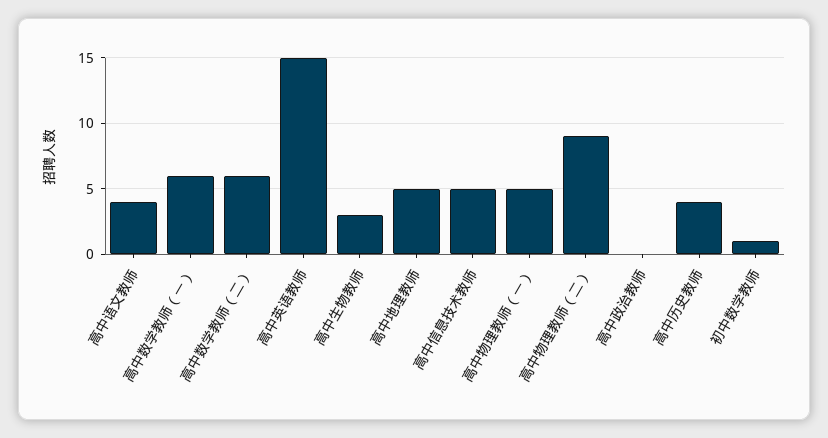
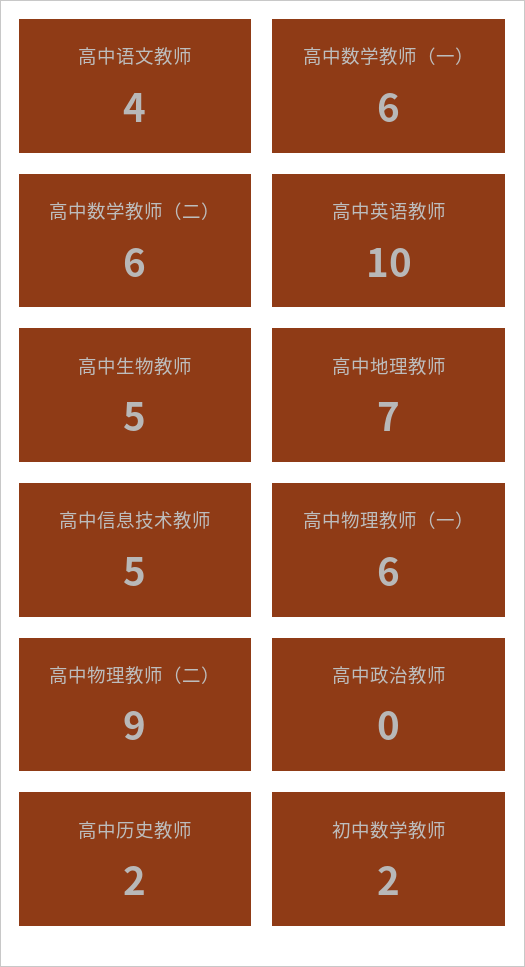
高中英语教师: 15 -> 10
高中生物教师: 3 -> 5
高中地理教师: 5 -> 7
高中物理教师（一）: 5 -> 6
高中历史教师: 4 -> 2
初中数学教师: 1 -> 2

